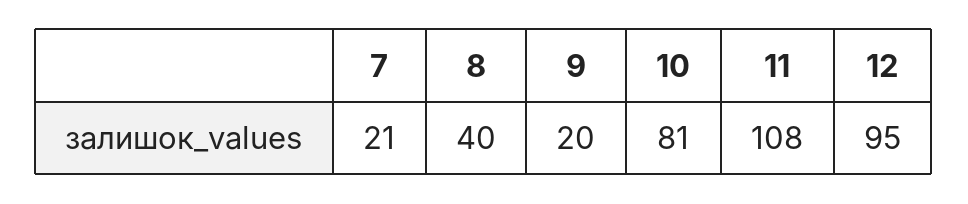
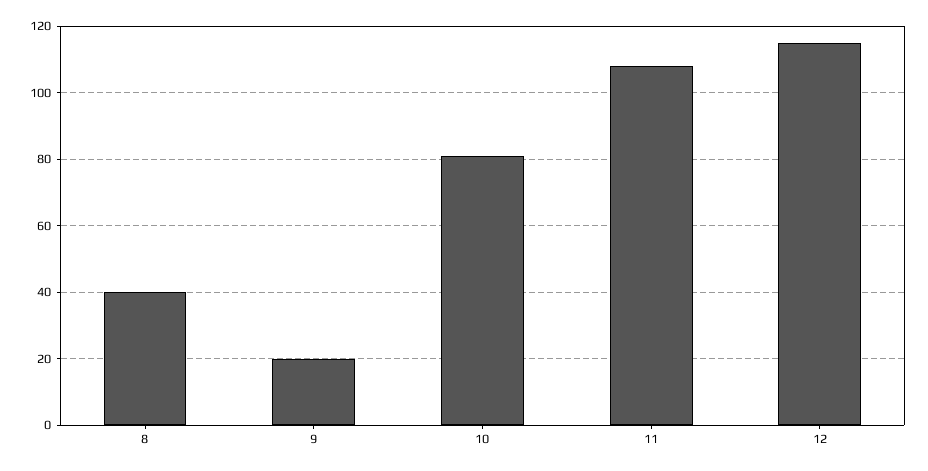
7: 21 -> none
12: 95 -> 115

